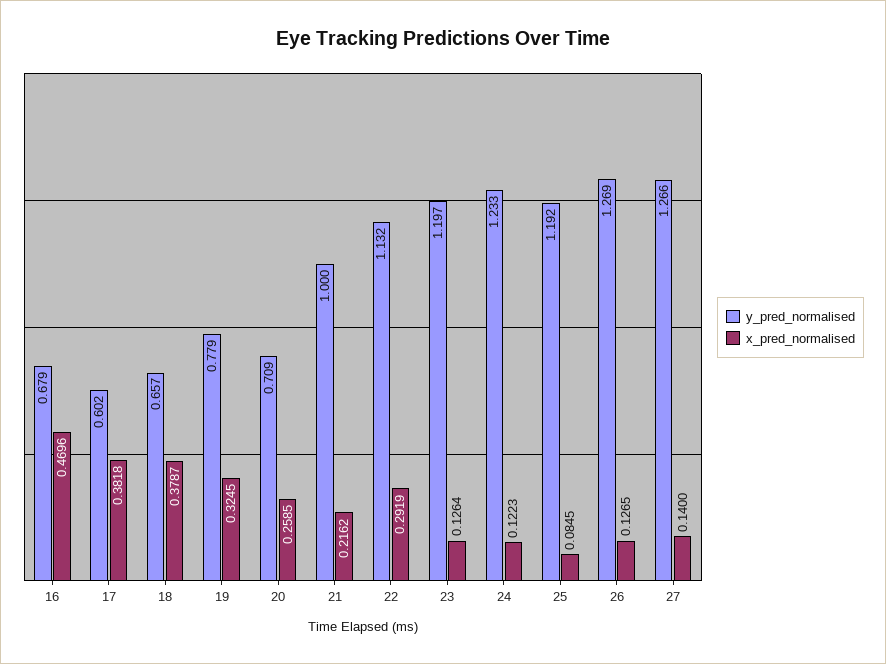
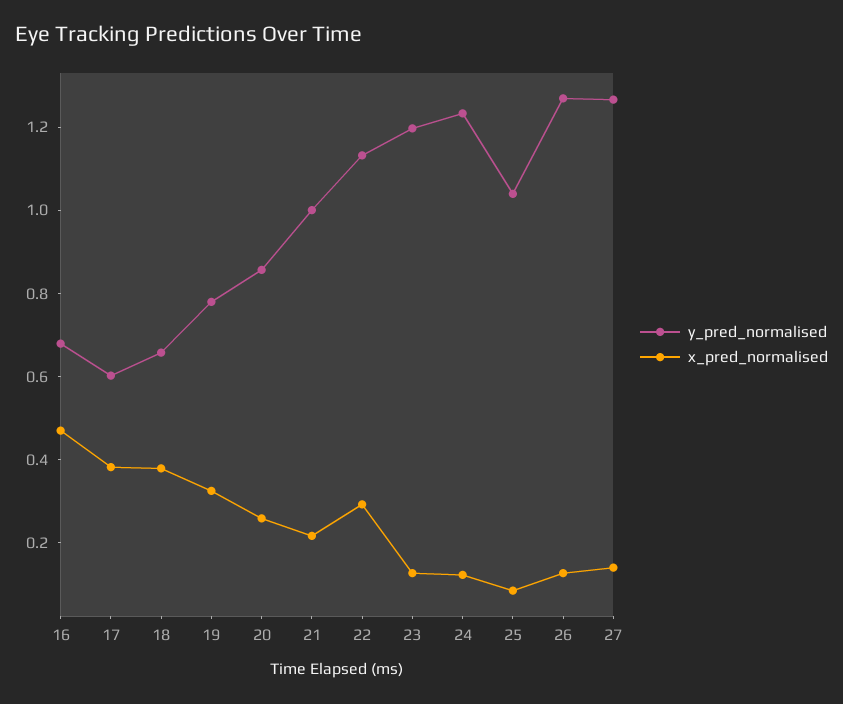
y_pred_normalised, 20: 0.709 -> 0.85
y_pred_normalised, 25: 1.192 -> 1.05

